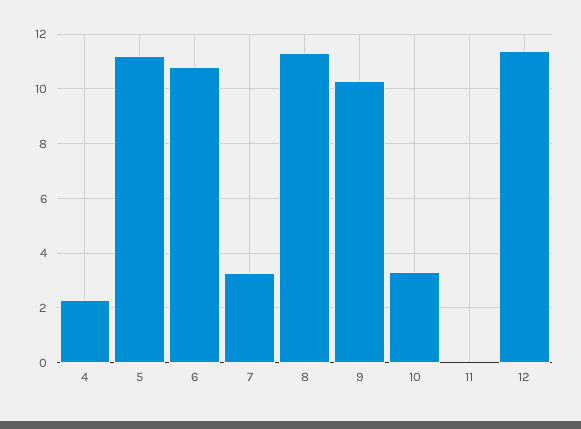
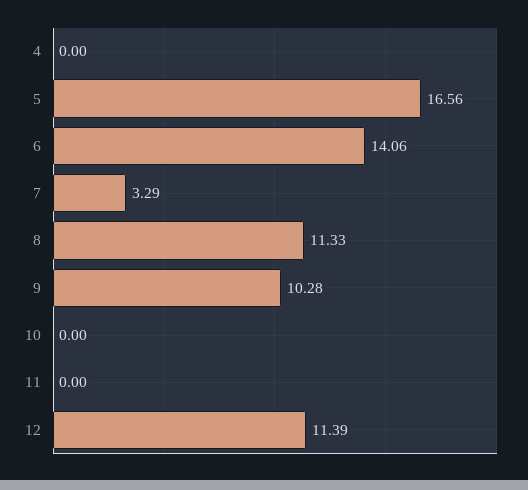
4: 2.25 -> 0
5: 11.25 -> 16.56
6: 10.75 -> 14.06
10: 3.25 -> 0

